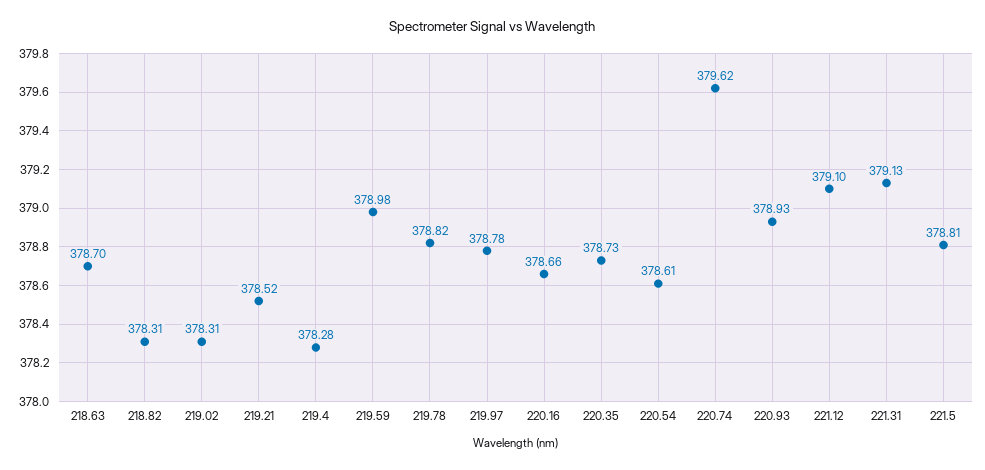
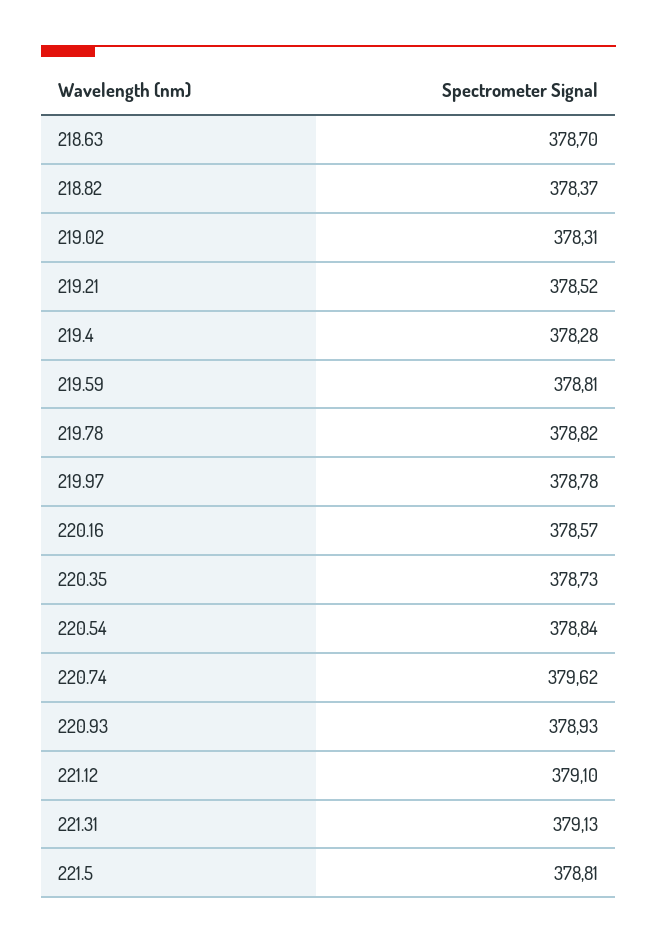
218.82: 378.31 -> 378.37
219.59: 378.98 -> 378.81
220.16: 378.66 -> 378.57
220.54: 378.61 -> 378.84

